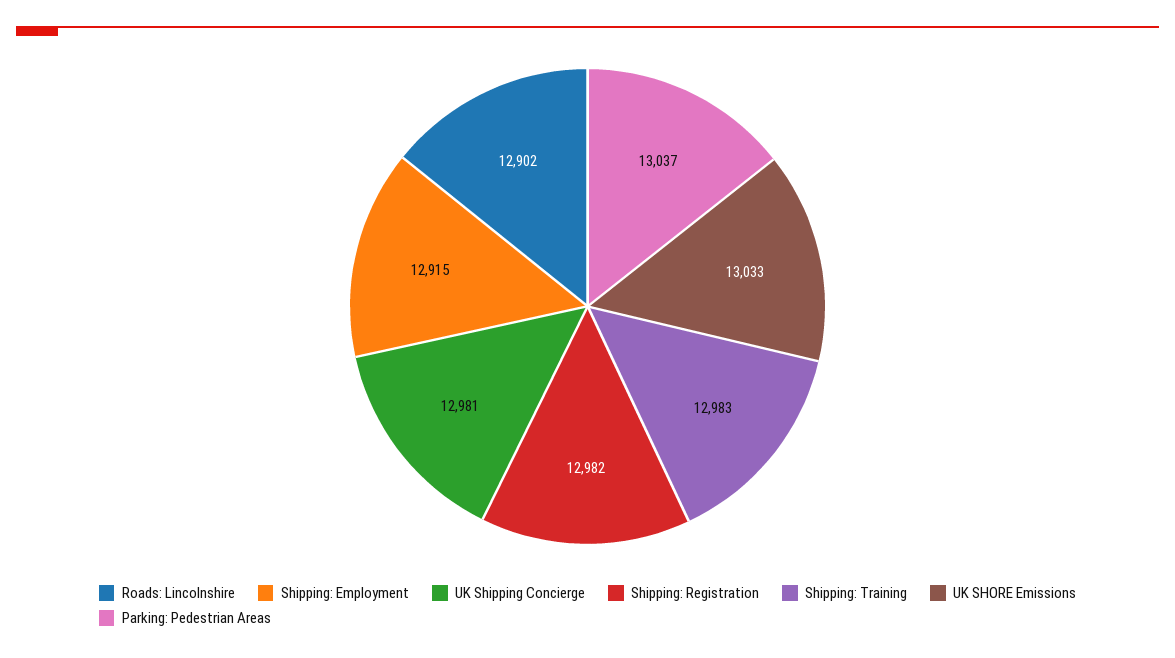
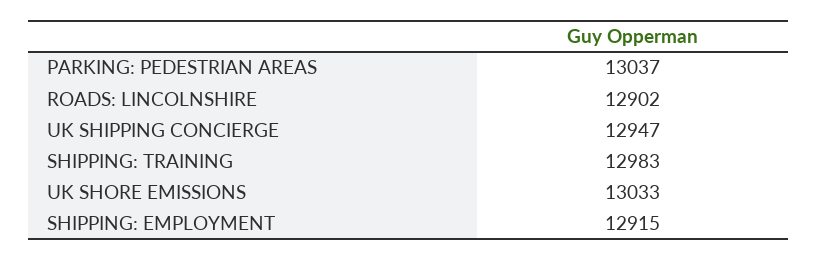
UK Shipping Concierge: 12981 -> 12947
Shipping: Registration: 12982 -> none

